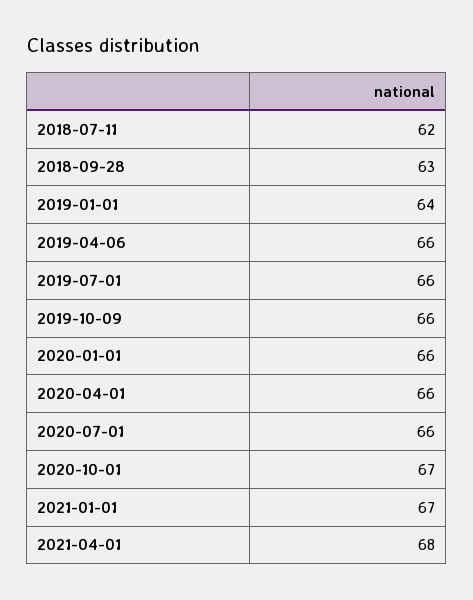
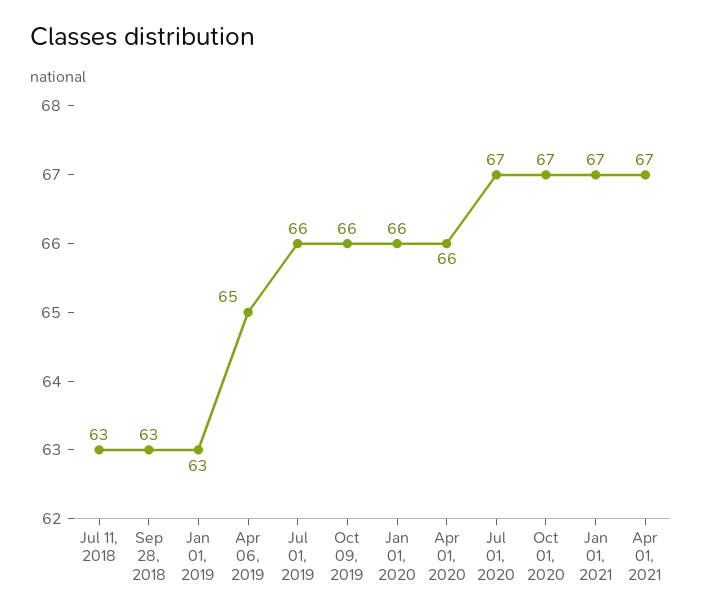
2018-07-11: 62 -> 63
2019-01-01: 64 -> 63
2019-04-06: 66 -> 65
2020-07-01: 66 -> 67
2021-04-01: 68 -> 67

